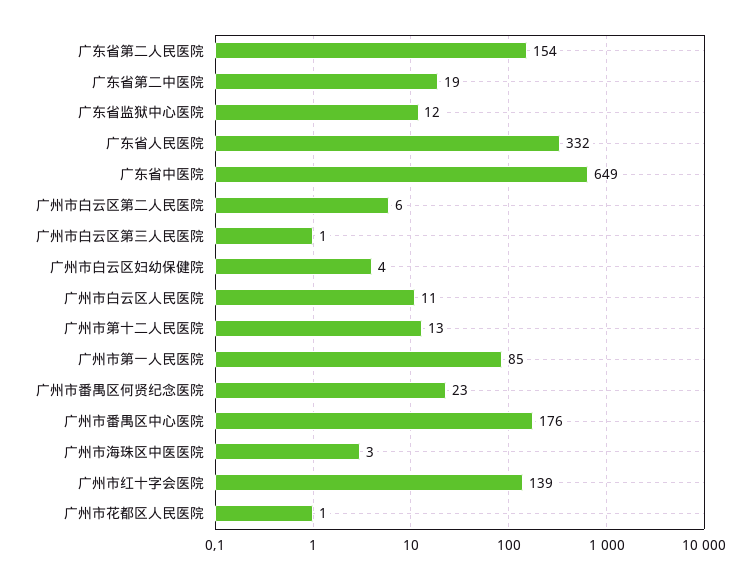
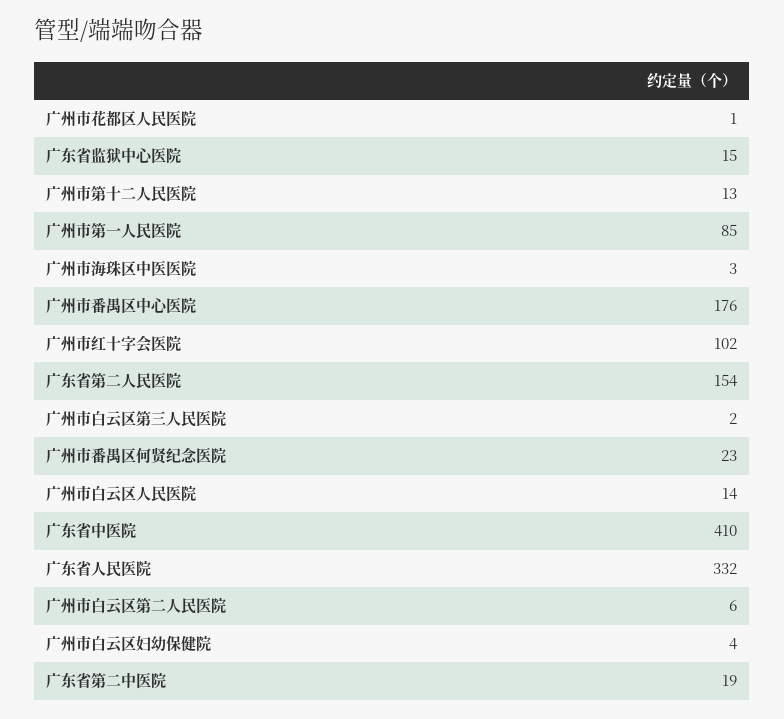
广东省监狱中心医院: 12 -> 15
广东省中医院: 649 -> 410
广州市白云区第三人民医院: 1 -> 2
广州市白云区人民医院: 11 -> 14
广州市红十字会医院: 139 -> 102

